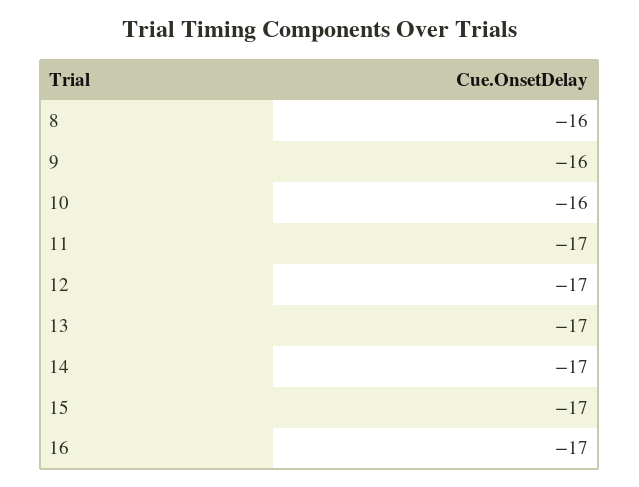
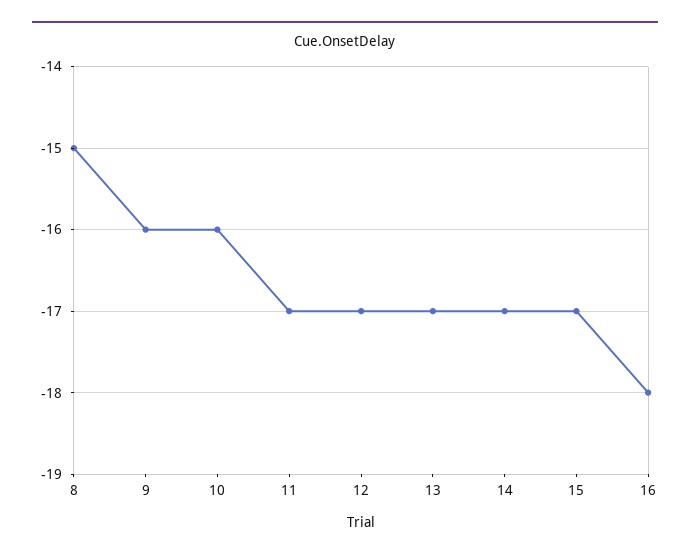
8: -16 -> -15
16: -17 -> -18

